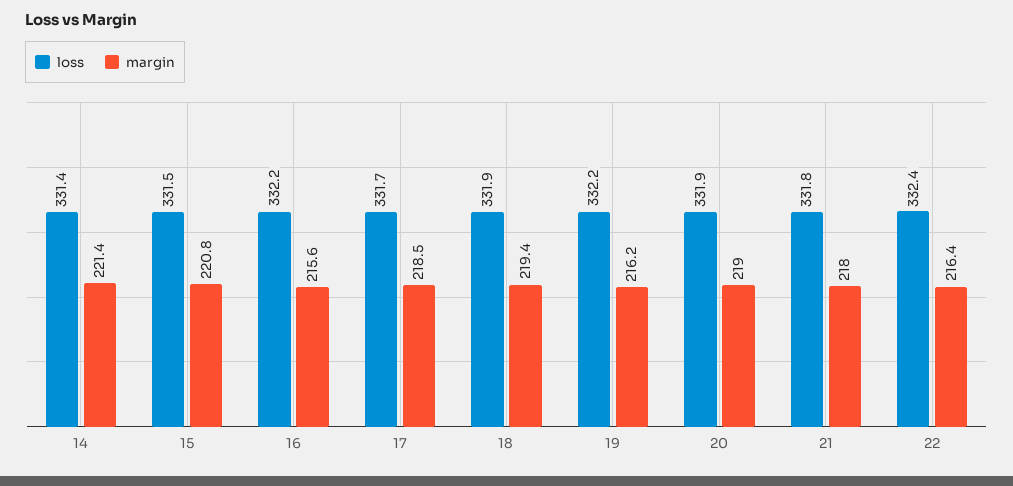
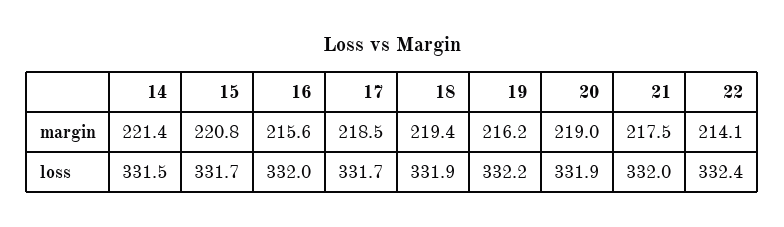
loss, 14: 331.4 -> 331.5
loss, 15: 331.5 -> 331.7
loss, 16: 332.2 -> 332
loss, 21: 331.8 -> 332
margin, 21: 218 -> 217.5
margin, 22: 216.4 -> 214.1

